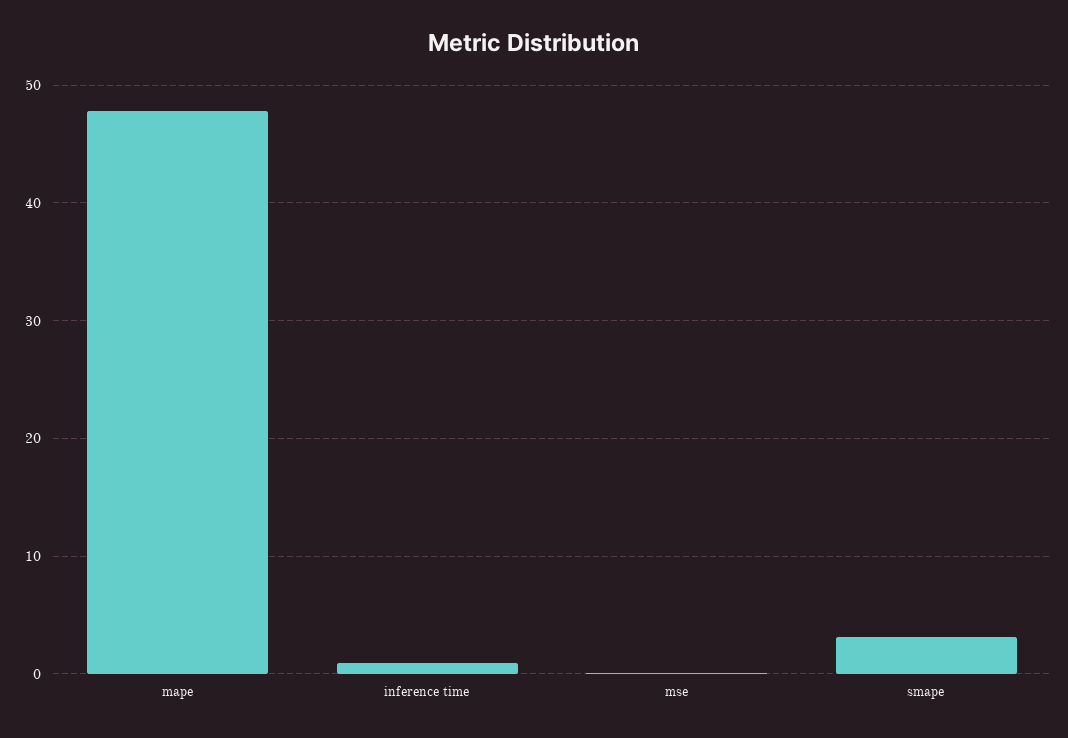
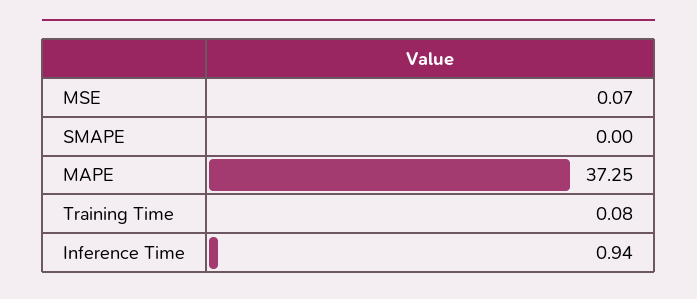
mape: 48 -> 37.25
smape: 3 -> 0
Training Time: none -> 0.08

